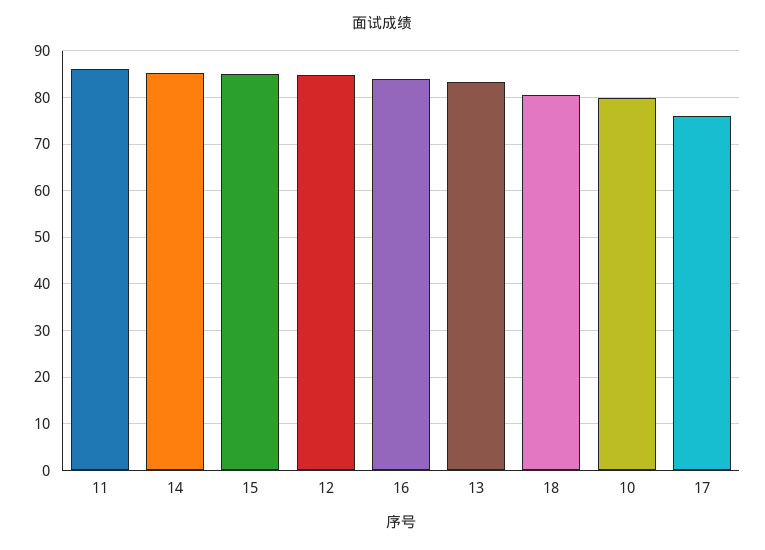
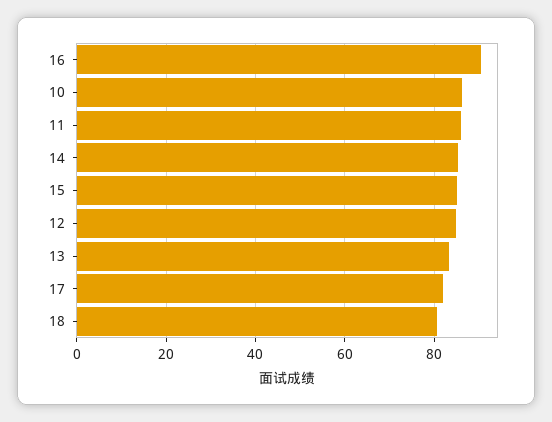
16: 84 -> 90
10: 80 -> 86
17: 76 -> 82

